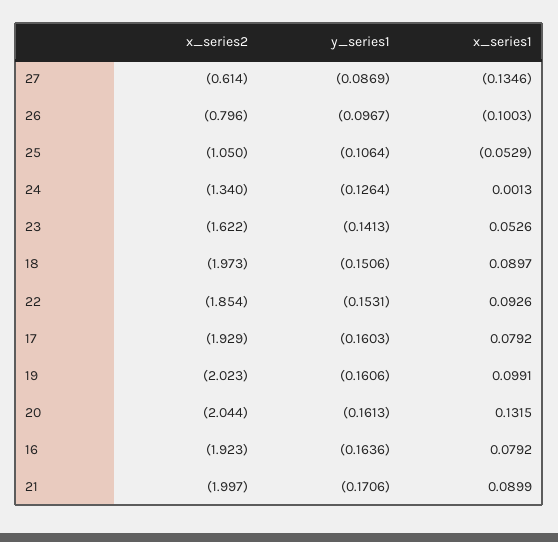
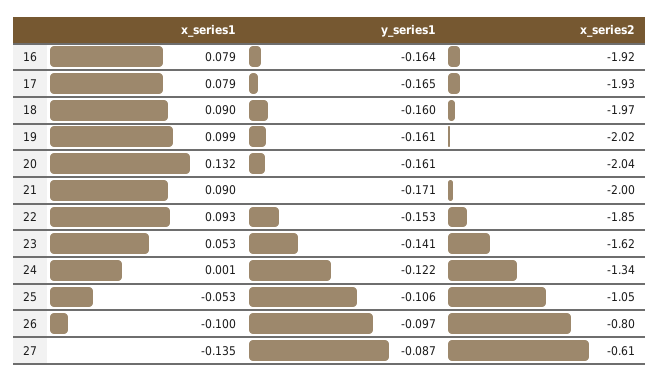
y_series1, 24: -0.1264 -> -0.122
y_series1, 18: -0.1506 -> -0.16
y_series1, 17: -0.1603 -> -0.165

